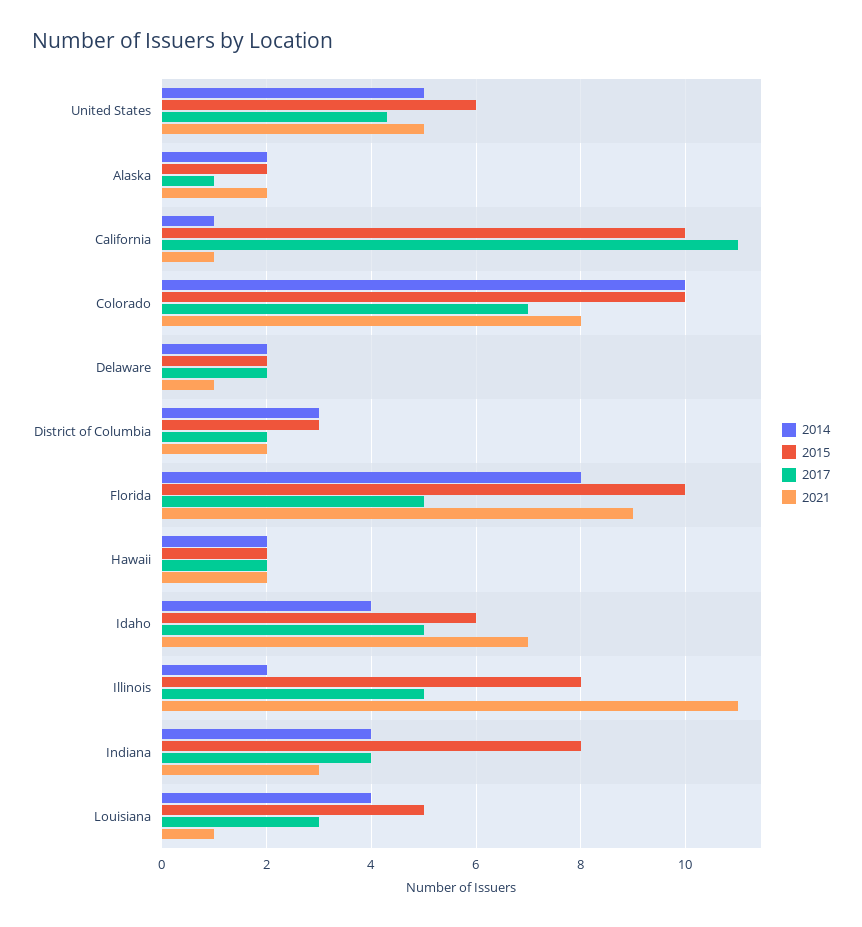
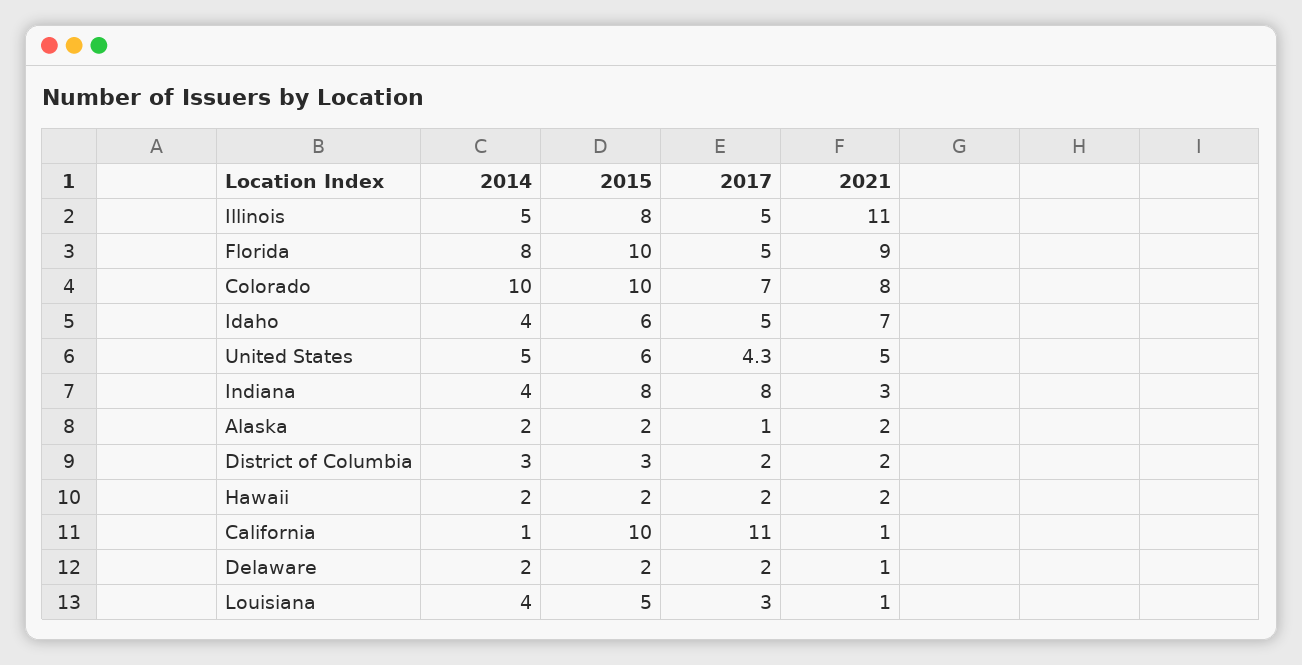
2014, Illinois: 2 -> 5
2017, Indiana: 4 -> 8

